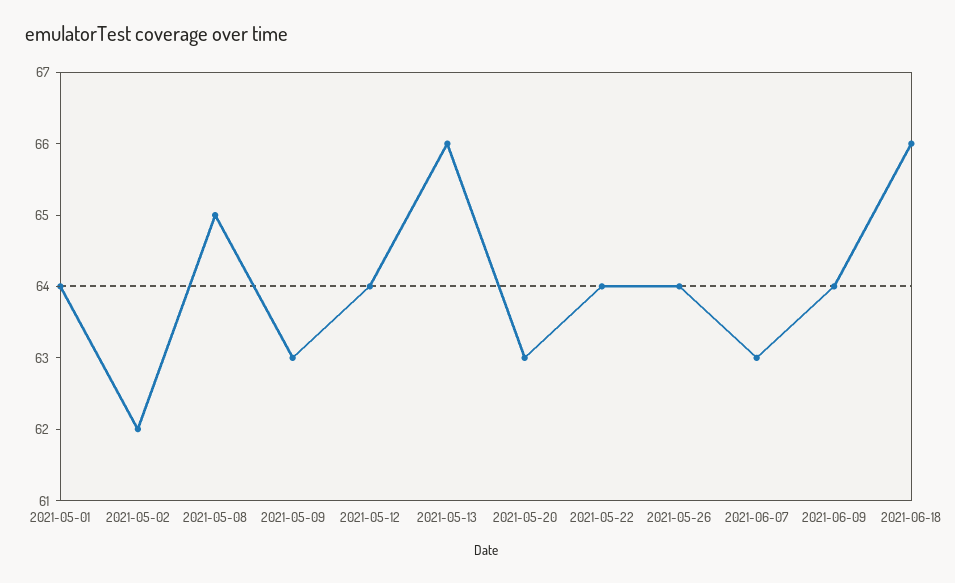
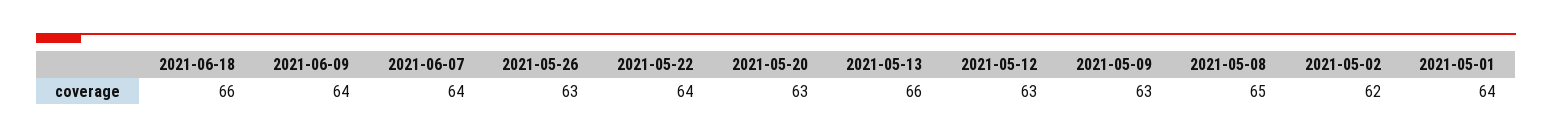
2021-05-12: 64 -> 63
2021-05-26: 64 -> 63
2021-06-07: 63 -> 64

